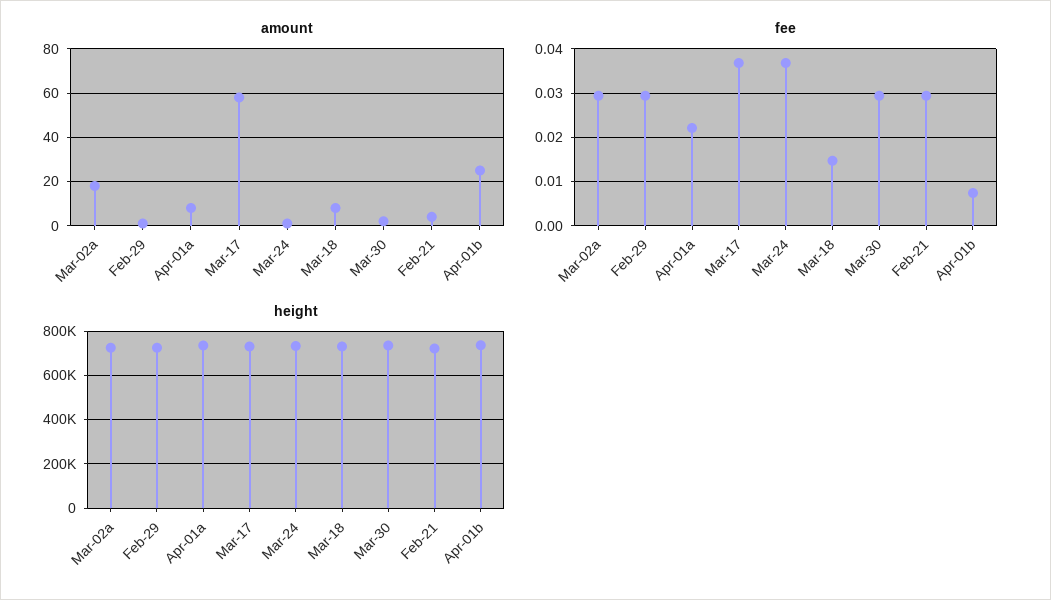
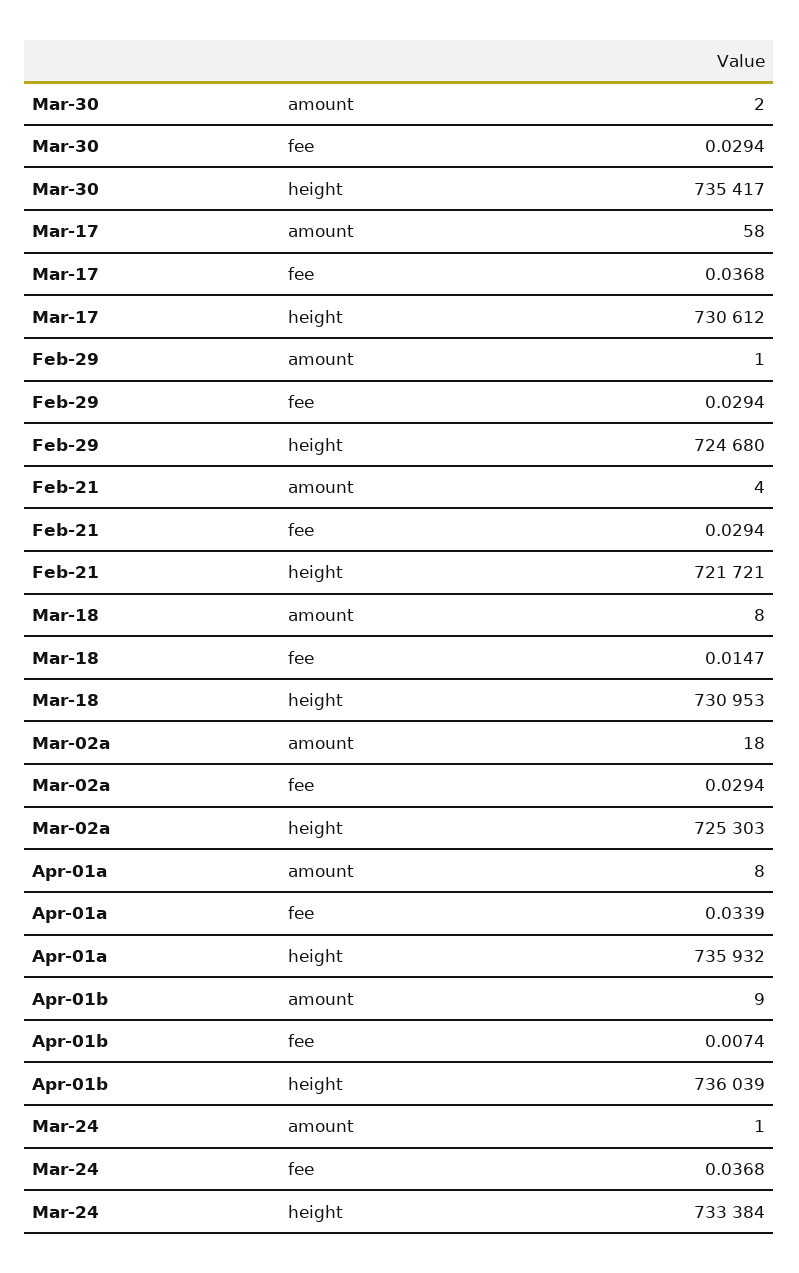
amount, Apr-01b: 25 -> 9
fee, Apr-01a: 0.022 -> 0.0339

